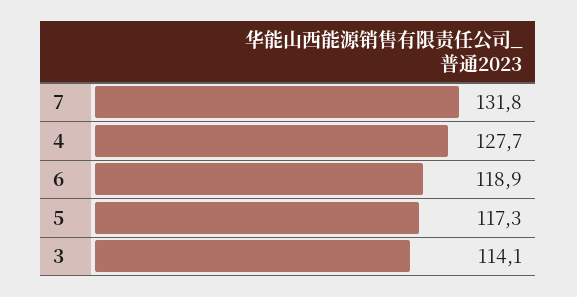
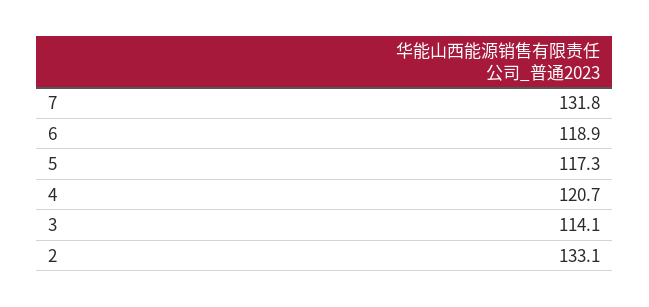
4: 127.7 -> 120.7
2: none -> 133.1

